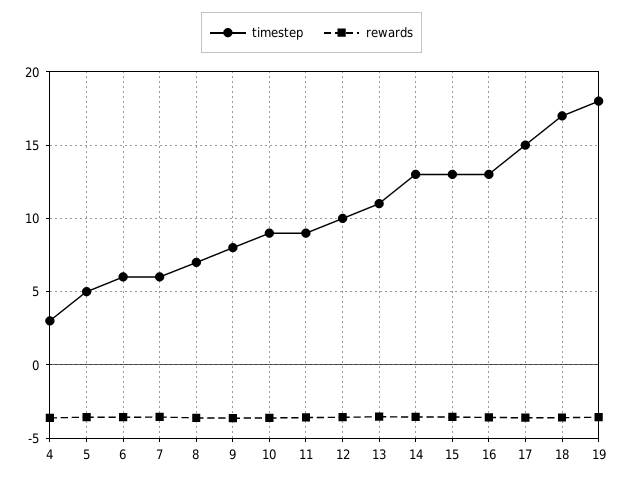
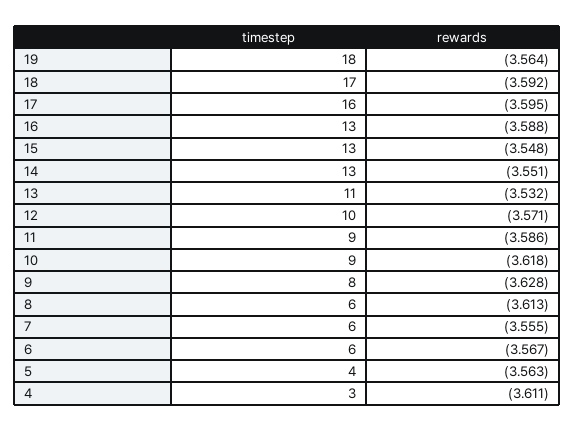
timestep, 5: 5 -> 4
timestep, 8: 7 -> 6
timestep, 17: 15 -> 16

